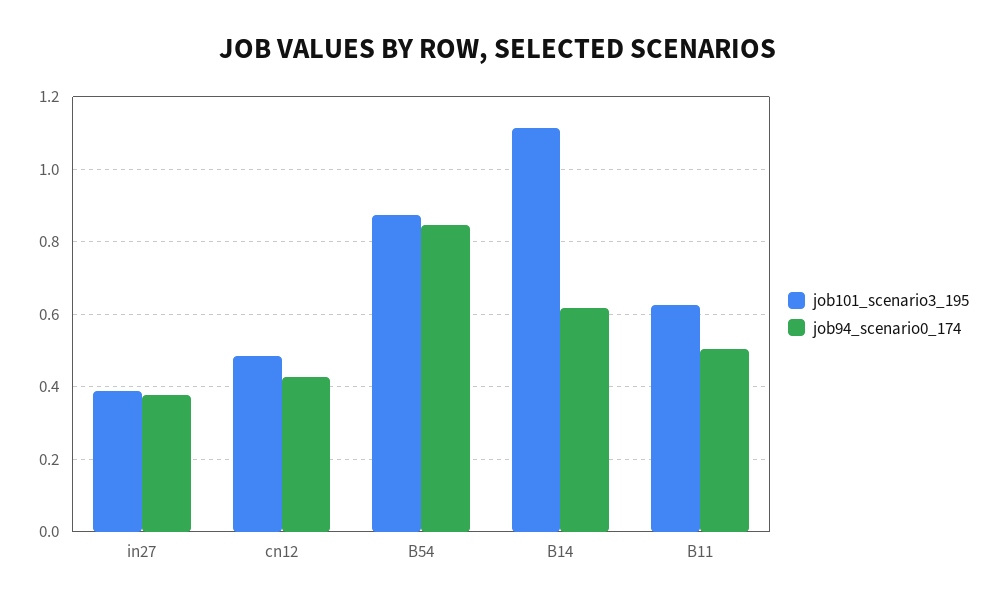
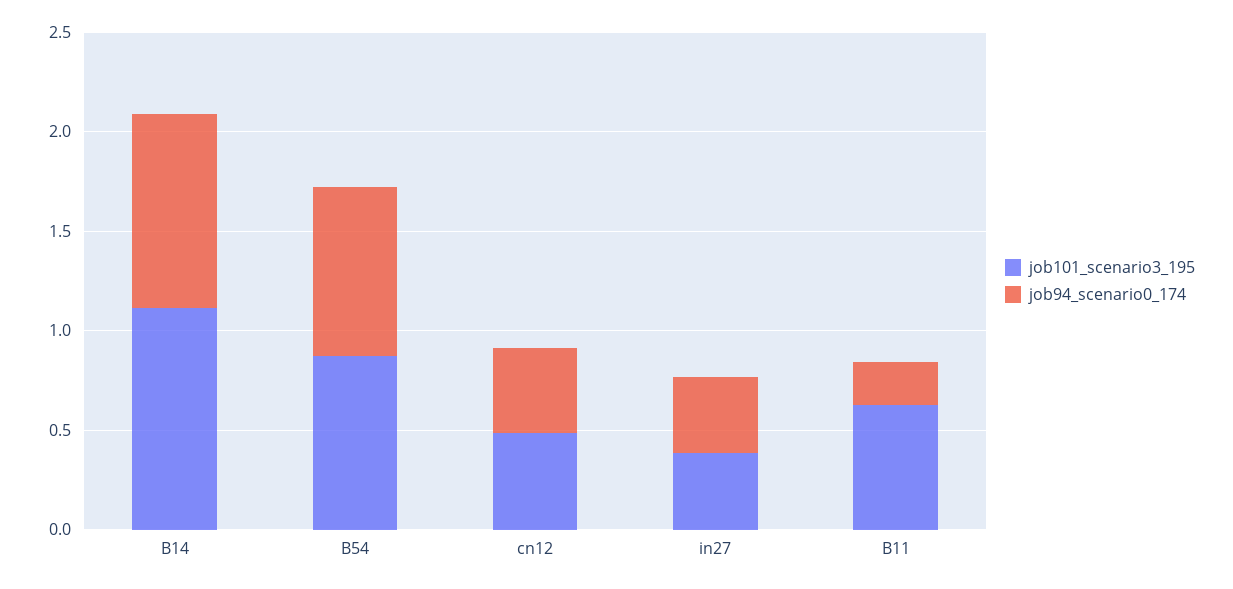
job94_scenario0_174, B14: 0.62 -> 1
job94_scenario0_174, B11: 0.5 -> 0.2

